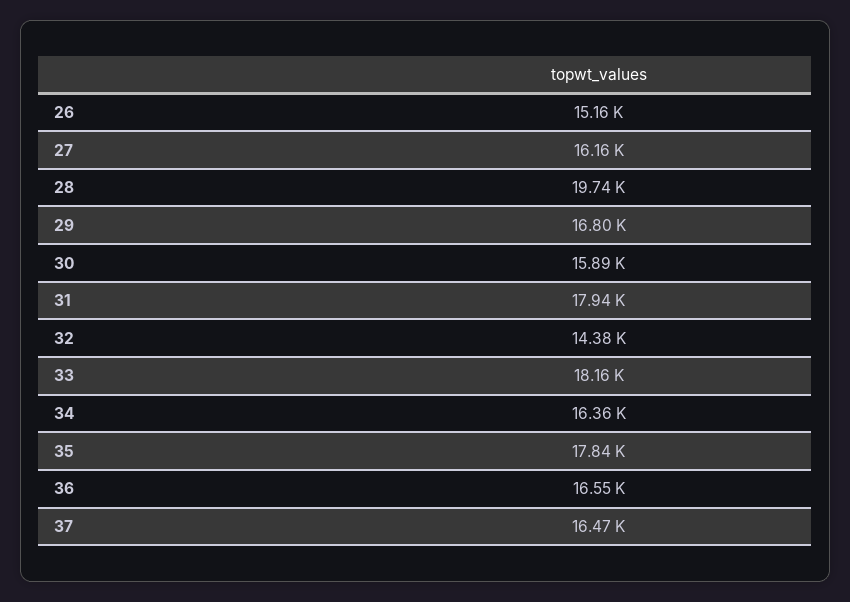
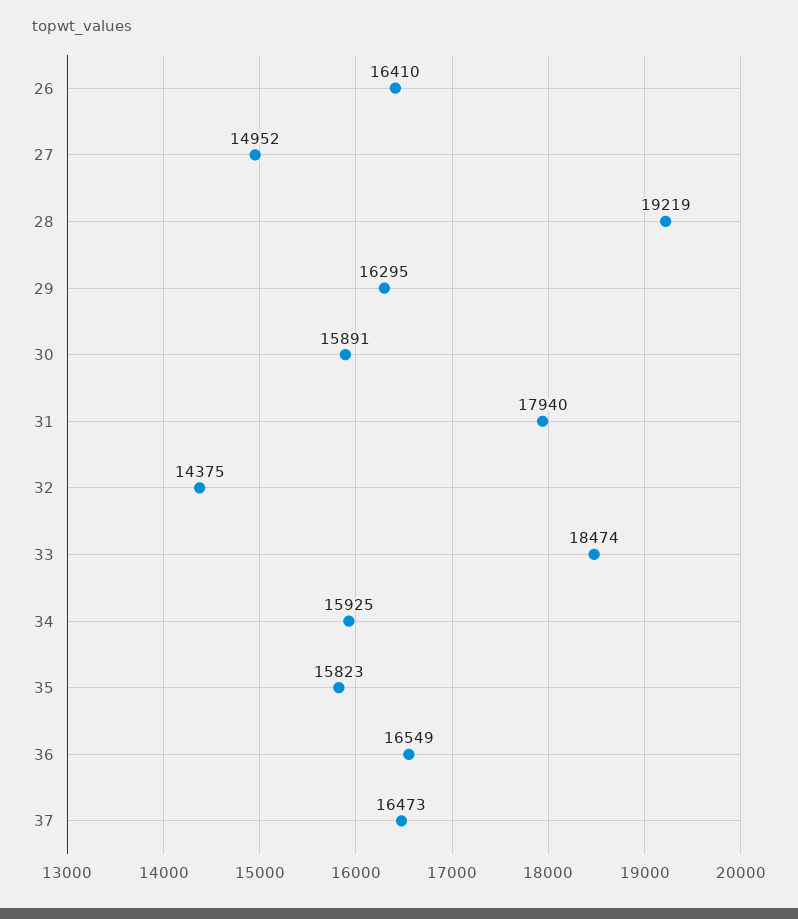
26: 15160 -> 16410
27: 16160 -> 14952
28: 19740 -> 19219
29: 16800 -> 16295
33: 18160 -> 18474
34: 16360 -> 15925
35: 17840 -> 15823

